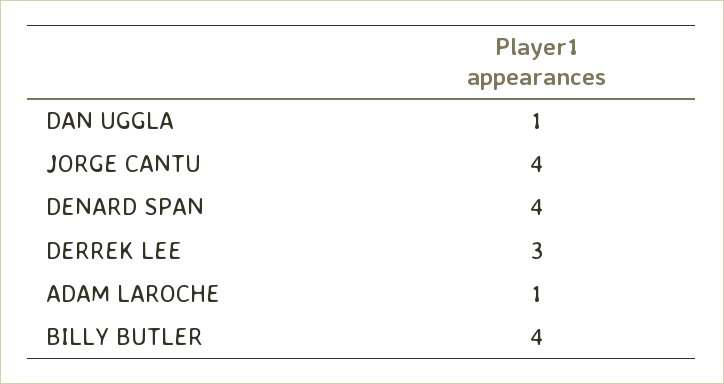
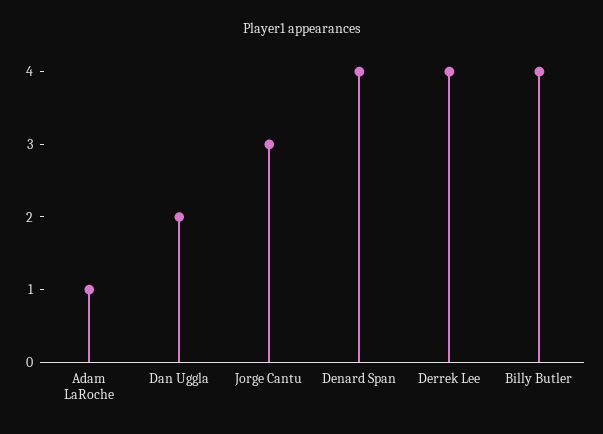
DAN UGGLA: 1 -> 2
JORGE CANTU: 4 -> 3
DERREK LEE: 3 -> 4

